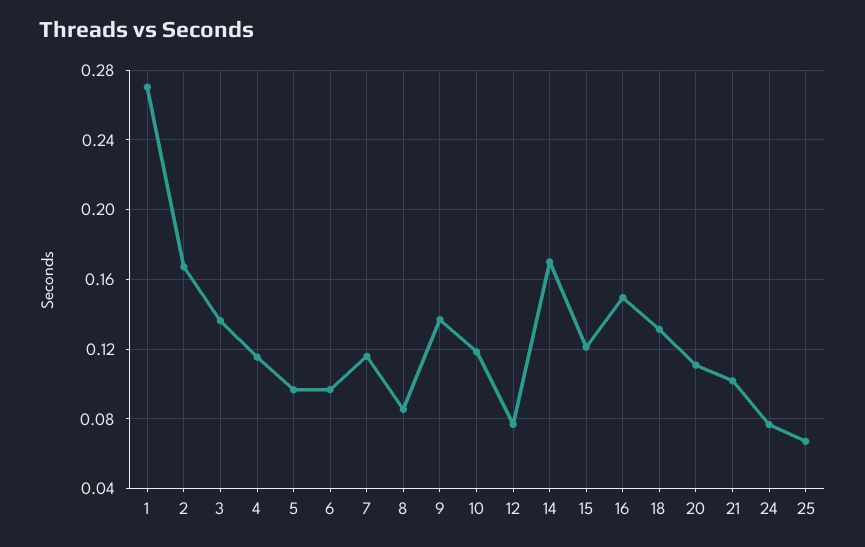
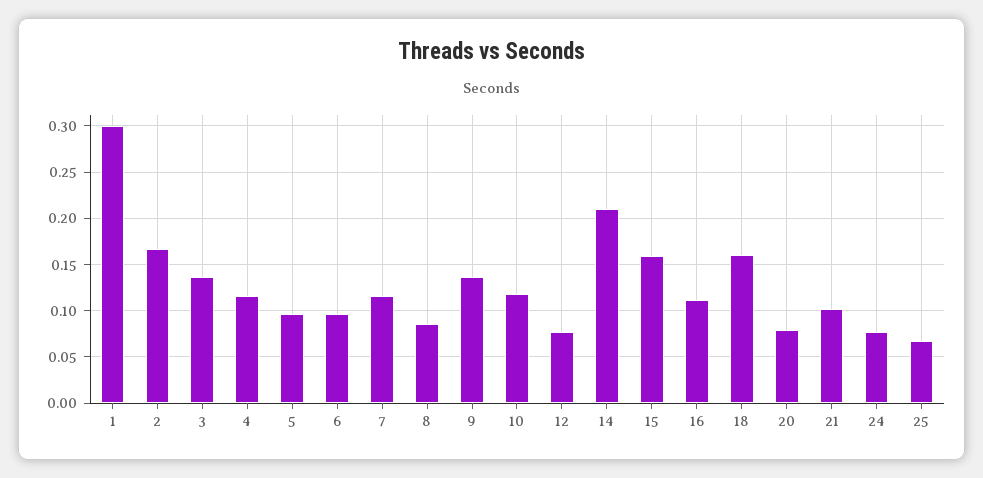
1: 0.27 -> 0.3
14: 0.17 -> 0.21
15: 0.12 -> 0.16
16: 0.15 -> 0.11
18: 0.13 -> 0.16
20: 0.11 -> 0.08

